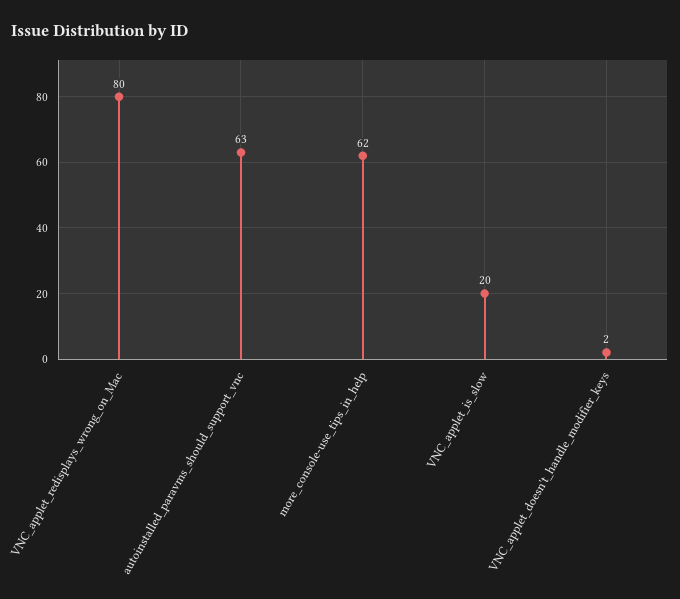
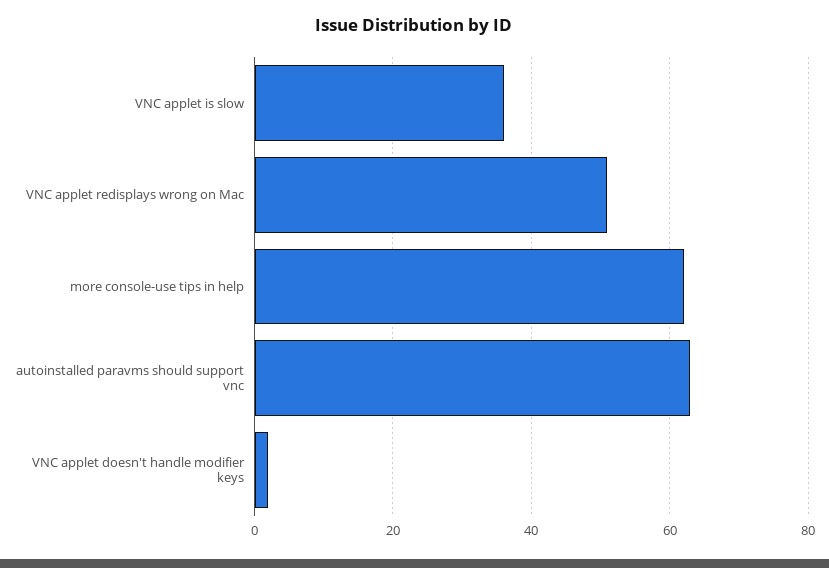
VNC_applet_redisplays_wrong_on_Mac: 80 -> 50
VNC_applet_is_slow: 20 -> 35

